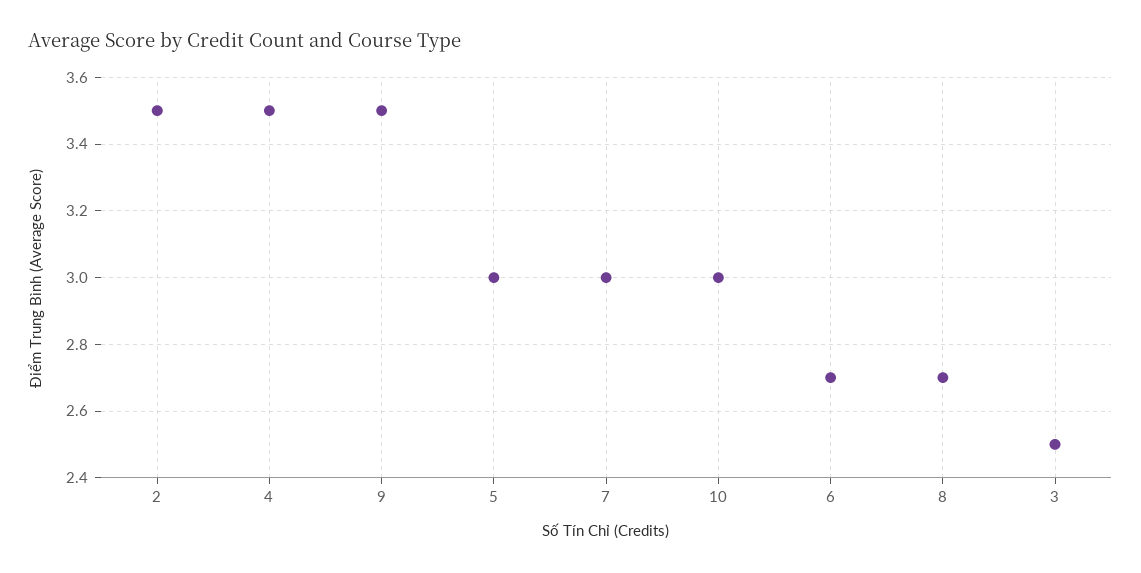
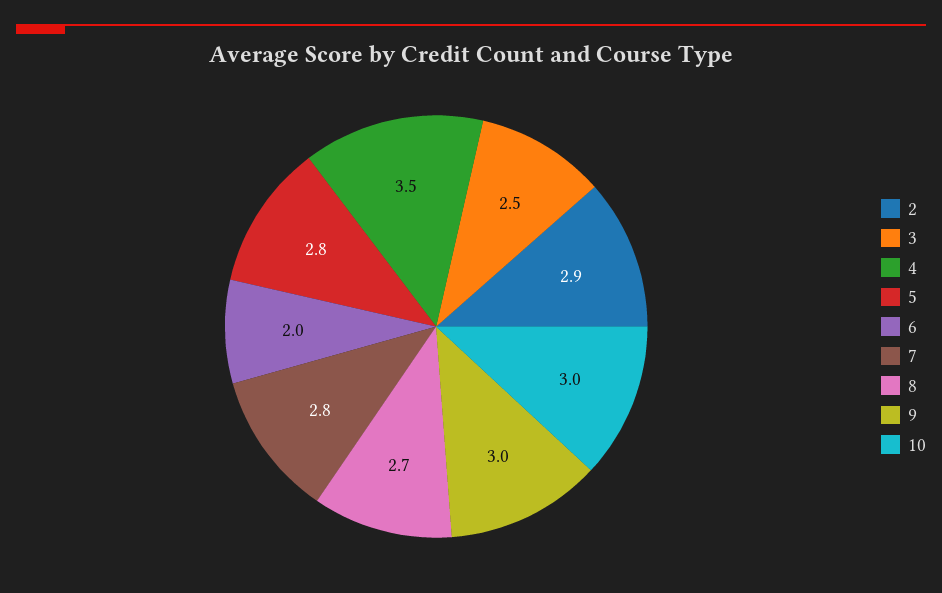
2: 3.5 -> 2.9
9: 3.5 -> 3
5: 3 -> 2.8
7: 3 -> 2.8
6: 2.7 -> 2

